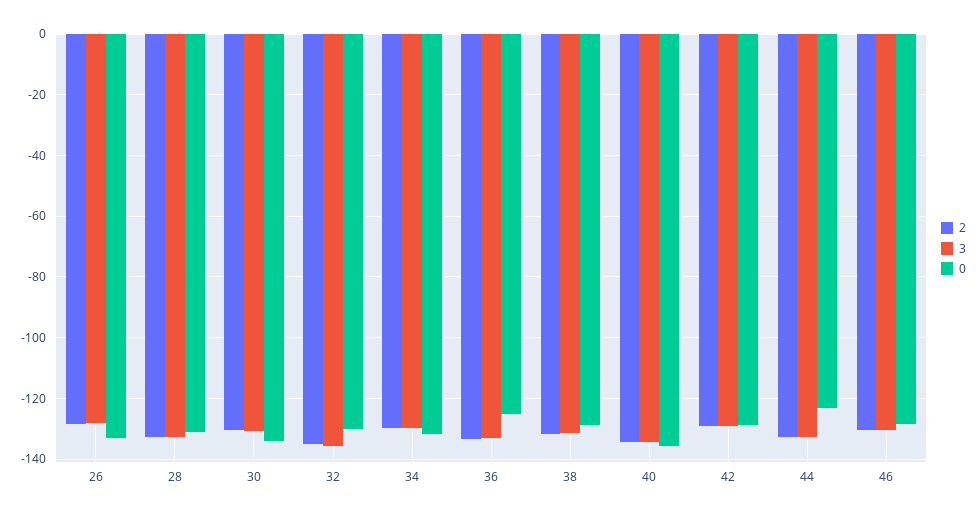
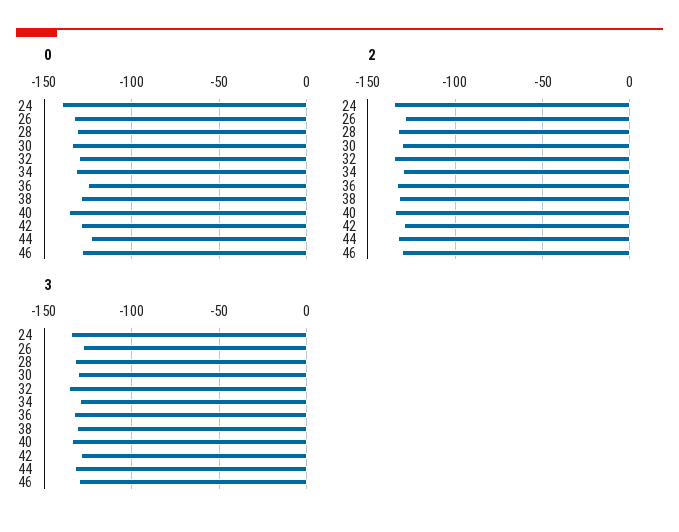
0, 24: none -> -140
2, 24: none -> -135
3, 24: none -> -135

